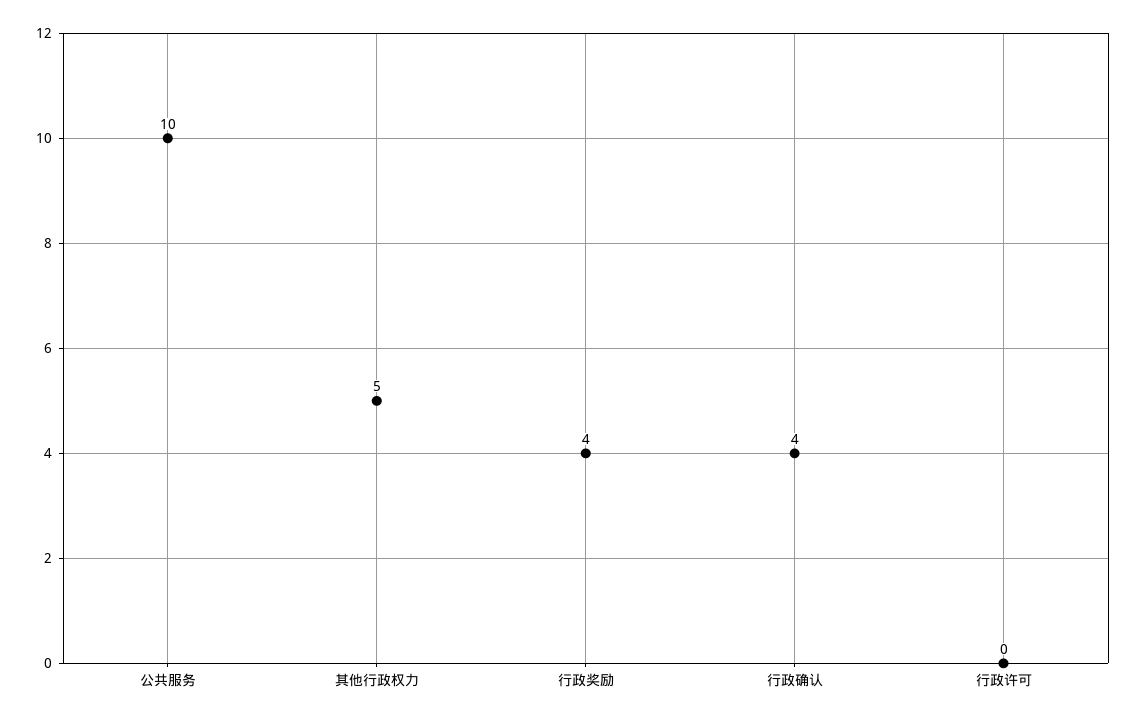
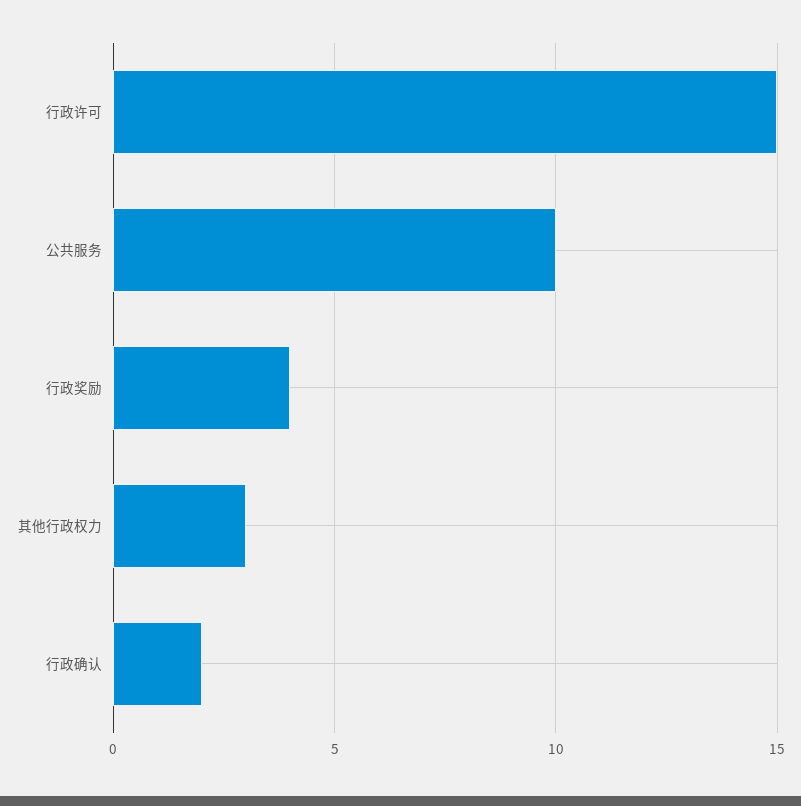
其他行政权力: 5 -> 3
行政确认: 4 -> 2
行政许可: 0 -> 15

